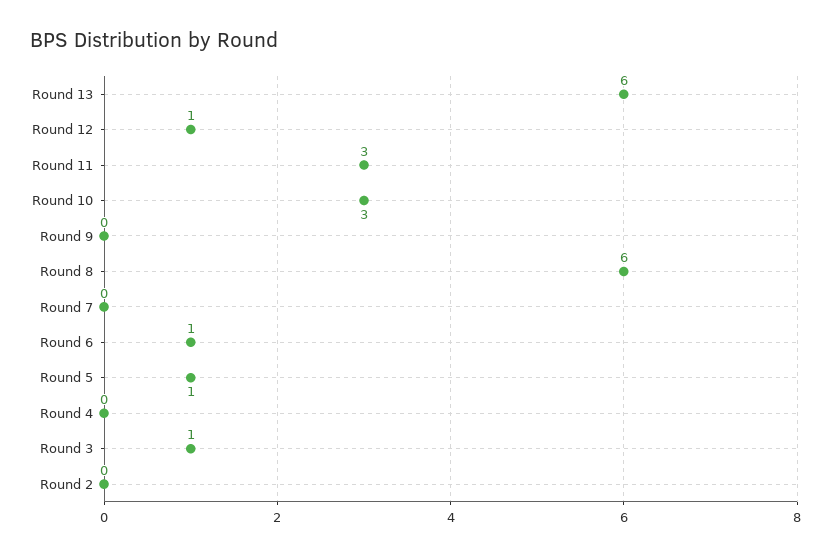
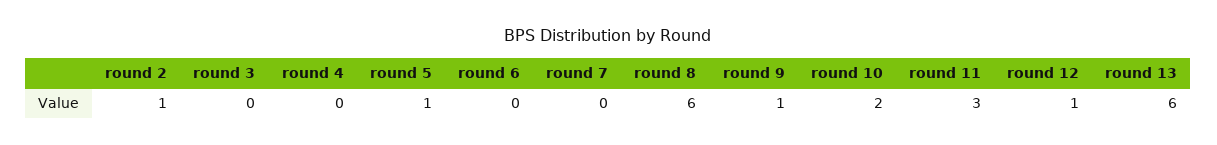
Round 10: 3 -> 2
Round 9: 0 -> 1
Round 6: 1 -> 0
Round 3: 1 -> 0
Round 2: 0 -> 1

